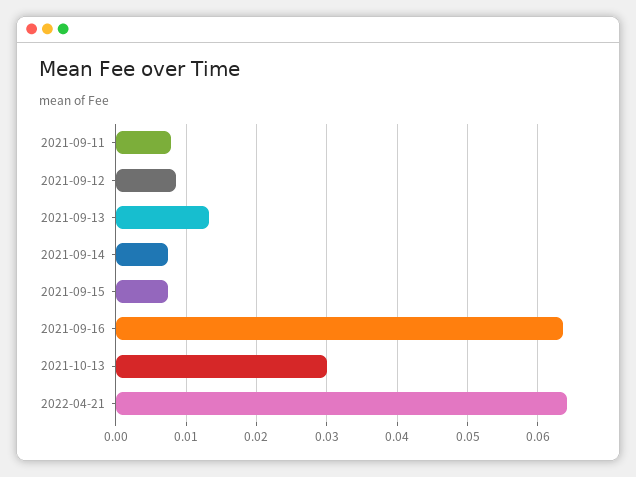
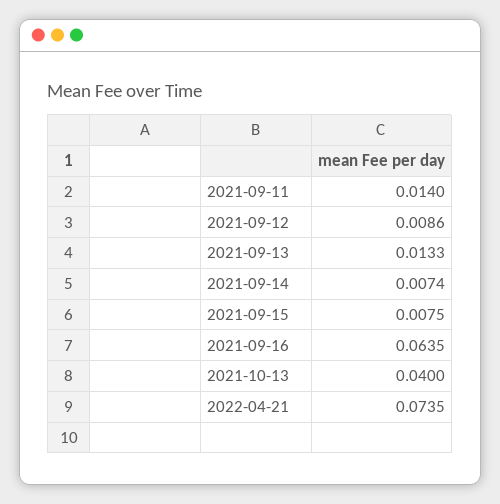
2021-09-11: 0.008 -> 0.014
2021-10-13: 0.03 -> 0.04
2022-04-21: 0.064 -> 0.0735

